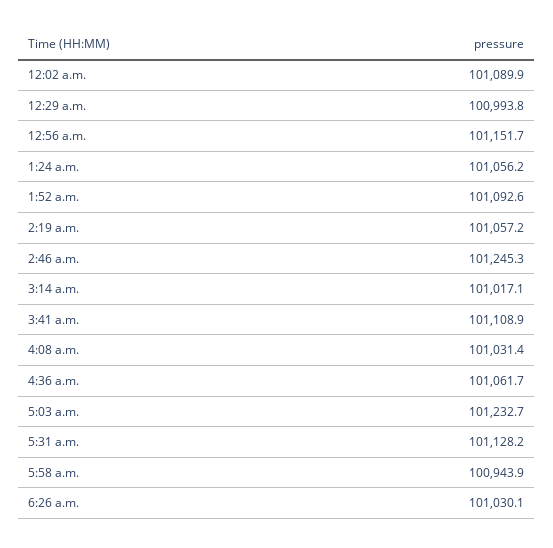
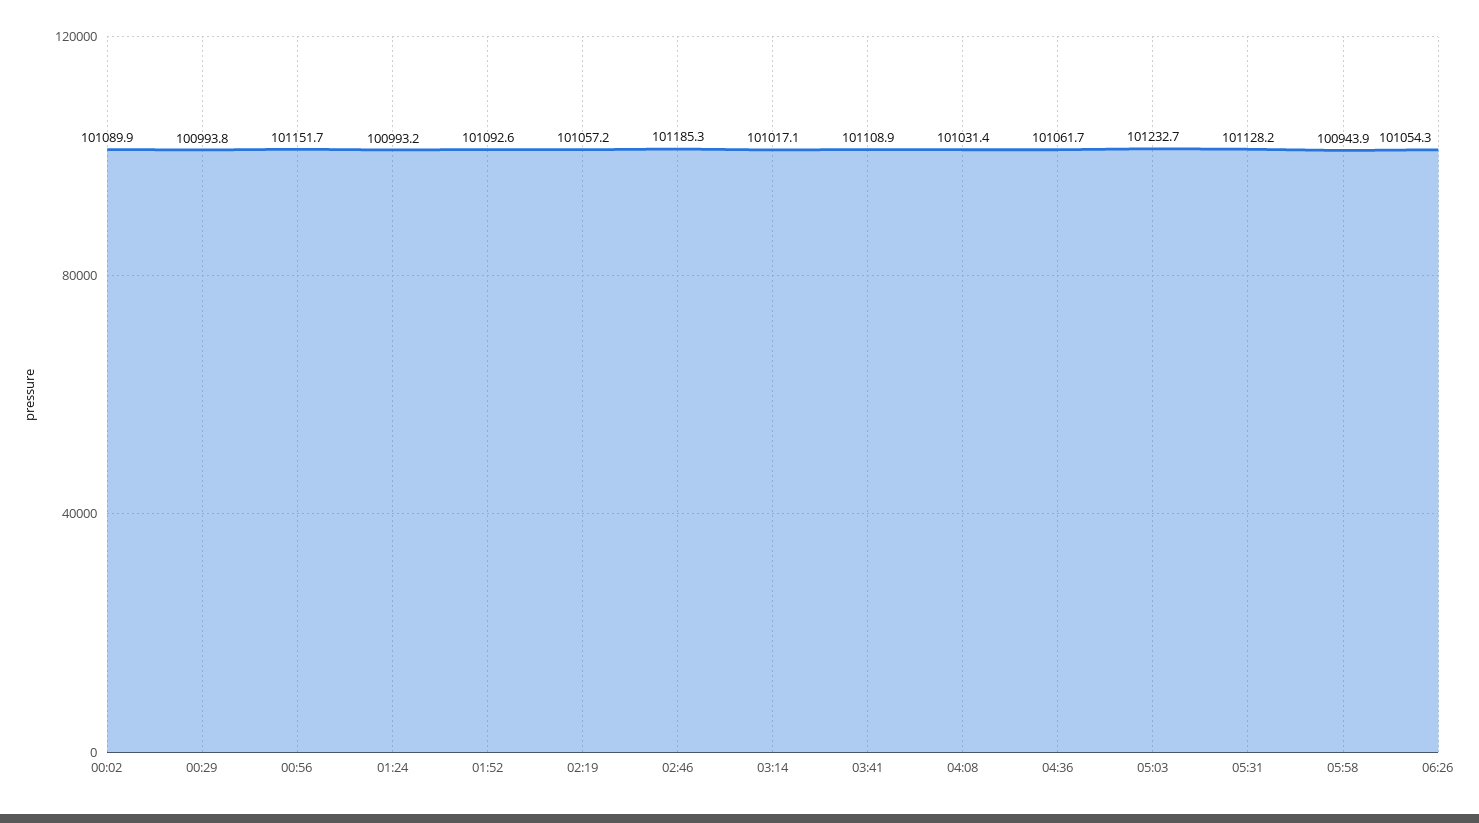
1:24 a.m.: 101056.2 -> 100993.2
2:46 a.m.: 101245.3 -> 101185.3
6:26 a.m.: 101030.1 -> 101054.3

